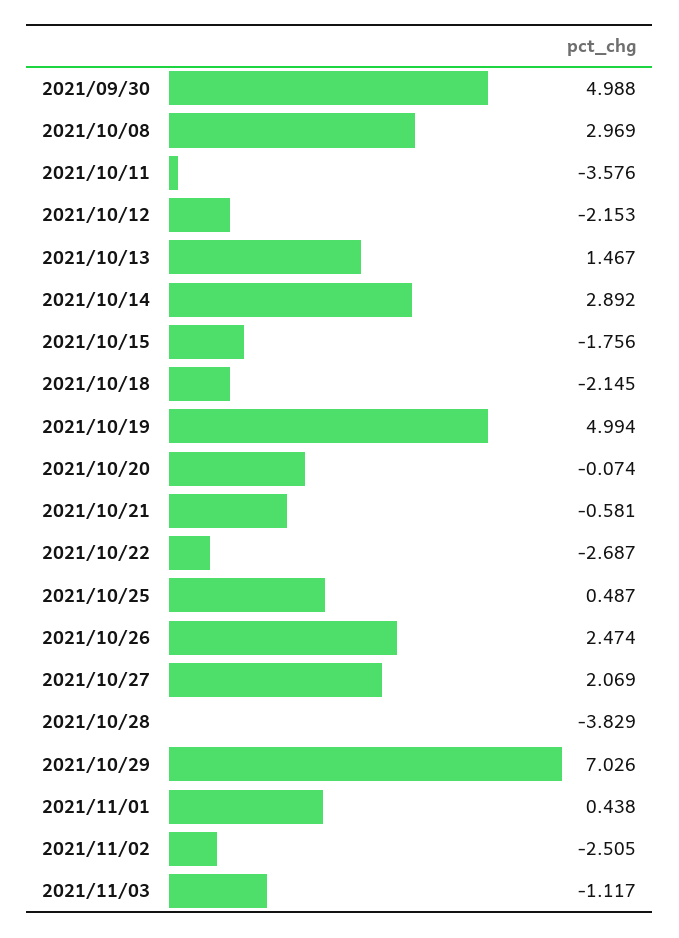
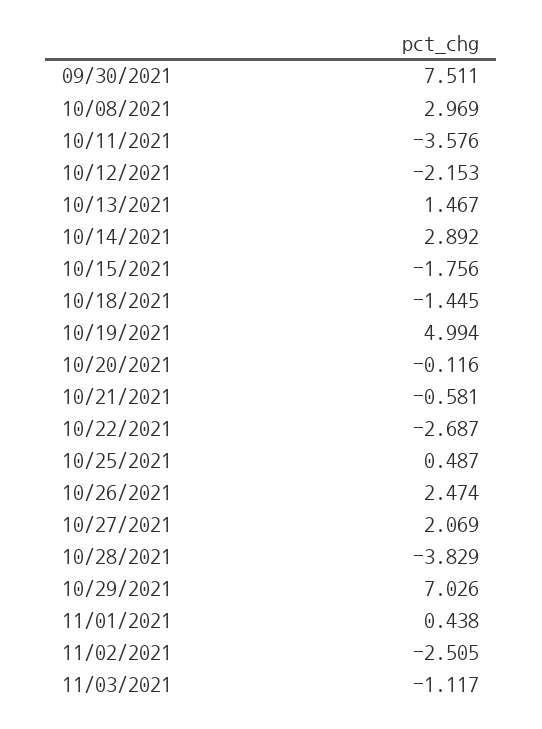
2021/09/30: 4.988 -> 7.511
2021/10/18: -2.145 -> -1.445
2021/10/20: -0.074 -> -0.116

